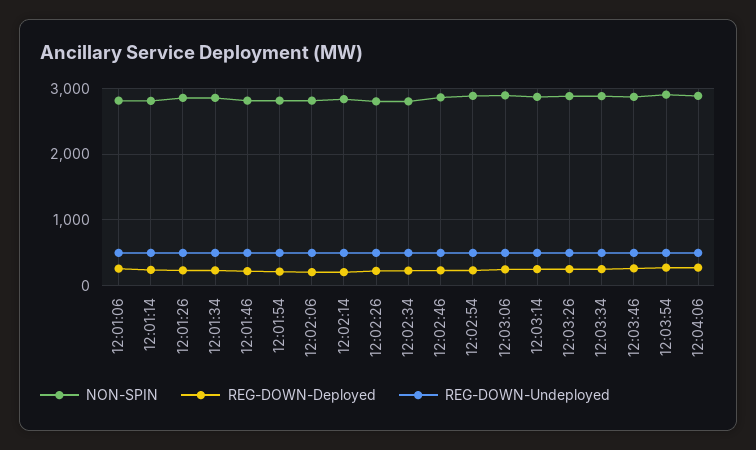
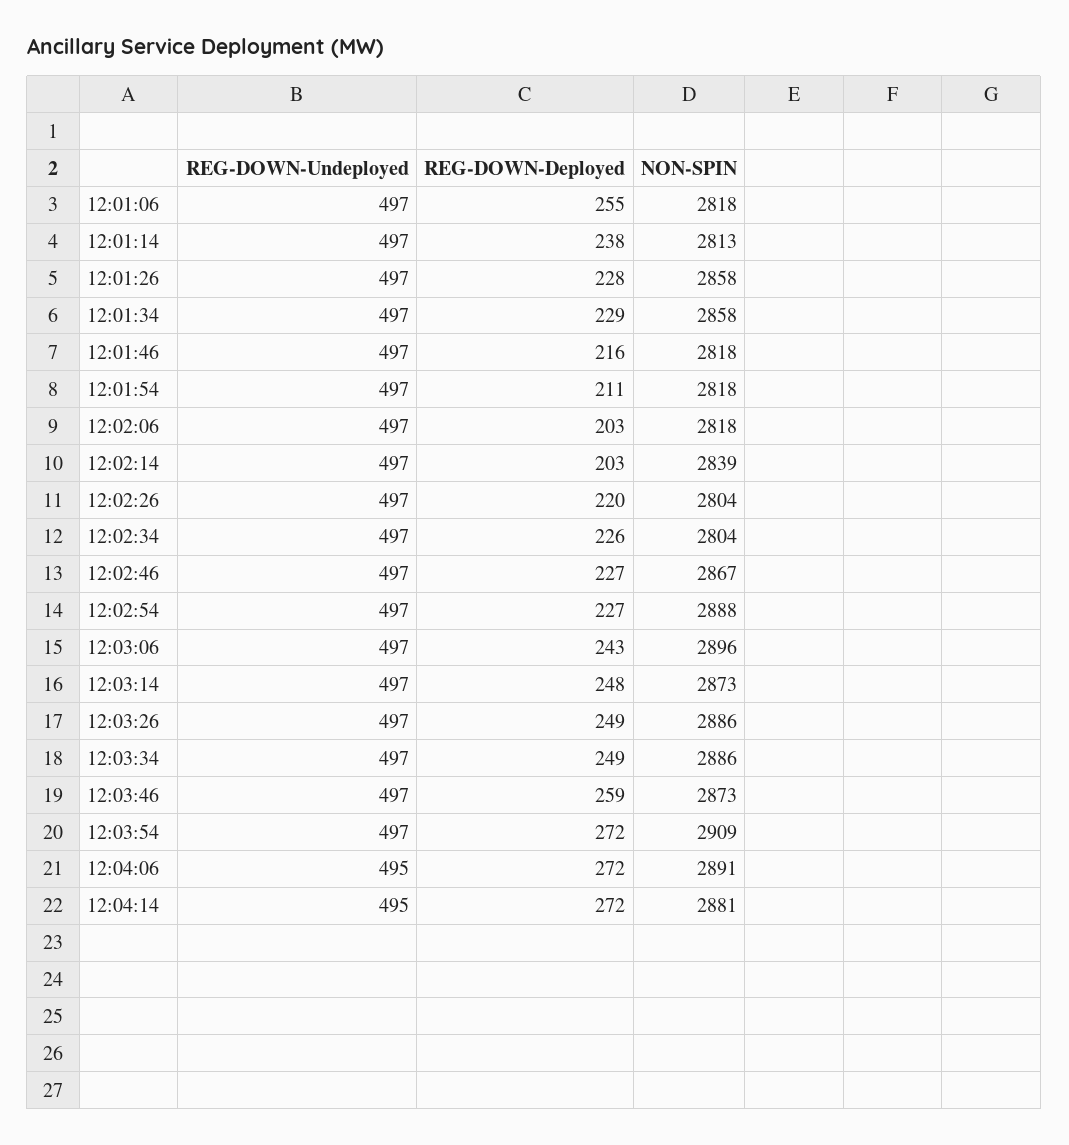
REG-DOWN-Undeployed, 12:04:14: none -> 495
REG-DOWN-Deployed, 12:04:14: none -> 272
NON-SPIN, 12:04:14: none -> 2881

